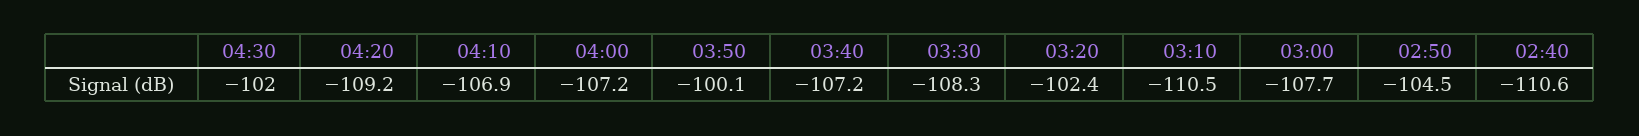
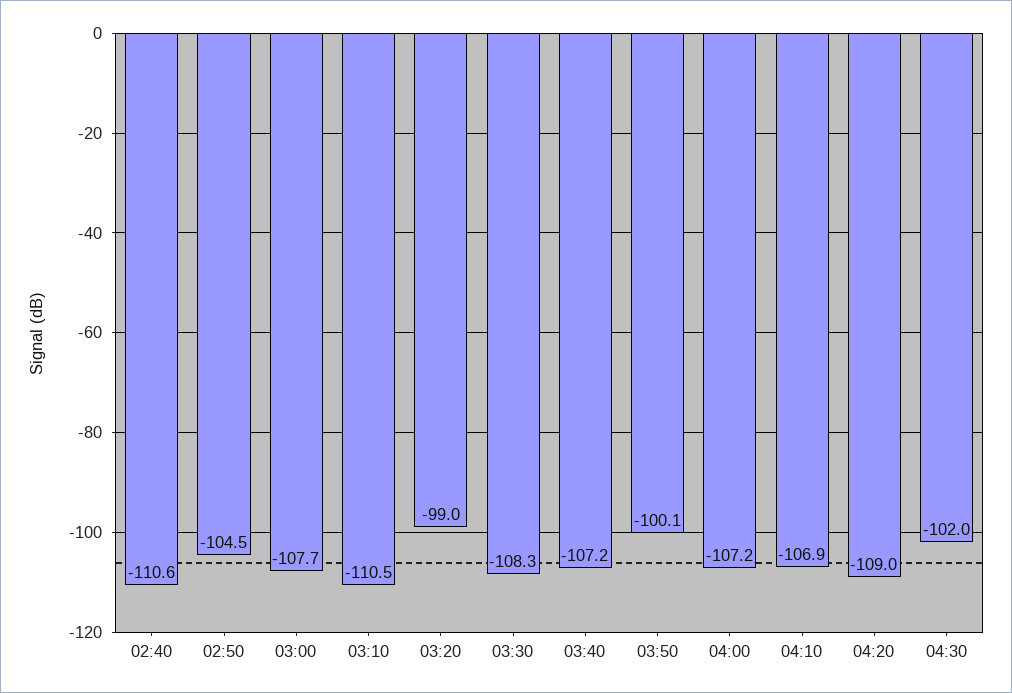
04:20: -109.2 -> -109
03:20: -102.4 -> -99

